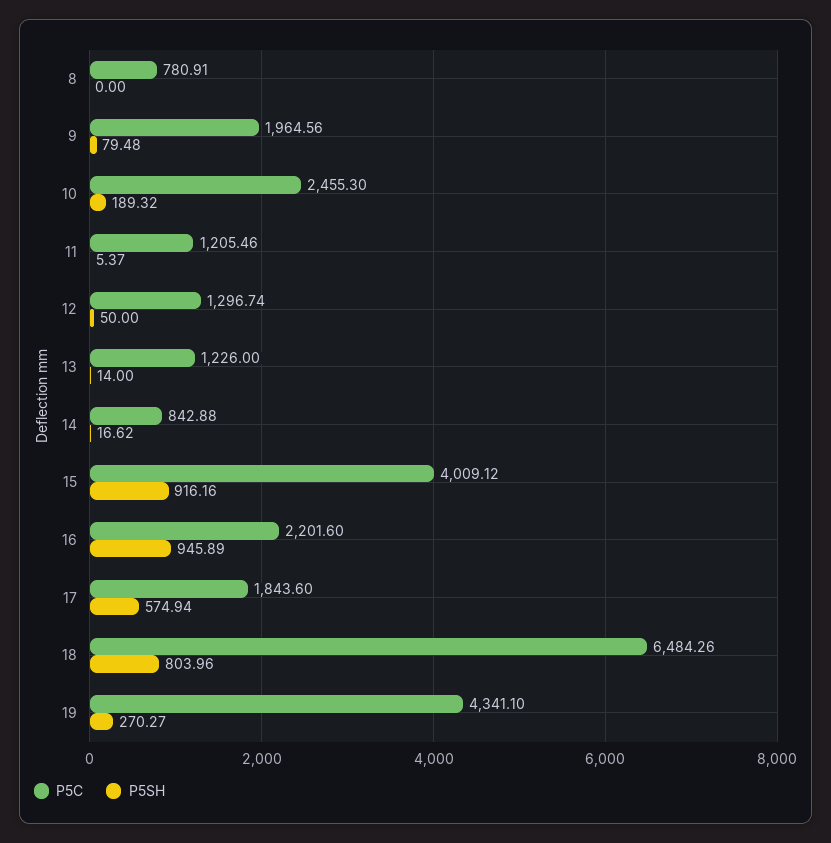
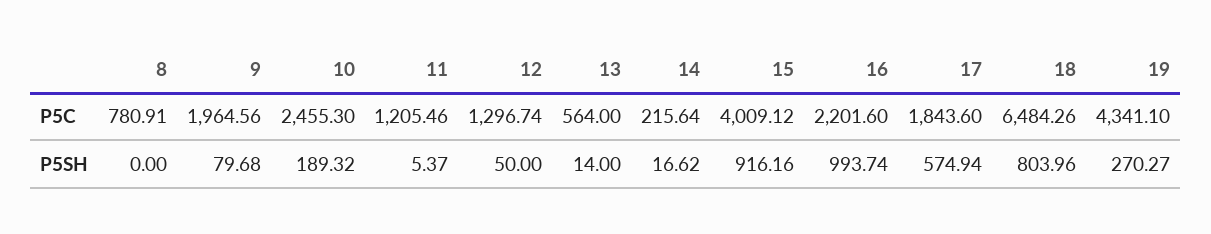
P5SH, 9: 79.48 -> 79.68
P5C, 13: 1226 -> 564
P5C, 14: 842.88 -> 215.64
P5SH, 16: 945.89 -> 993.74

